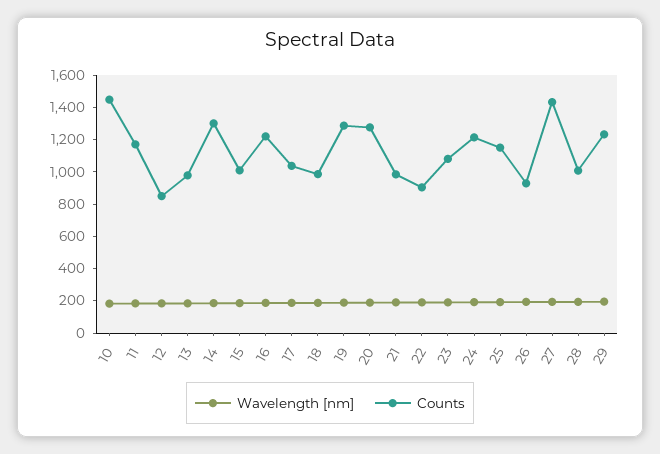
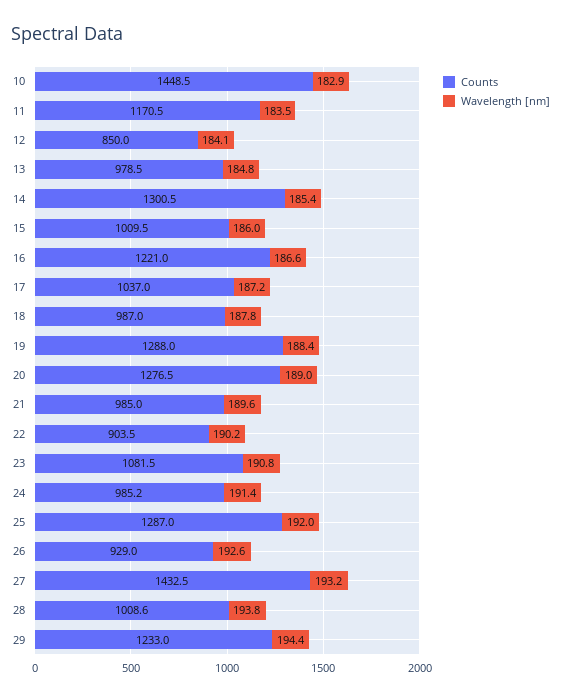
Counts, 24: 1200 -> 985.2
Counts, 25: 1150 -> 1287

